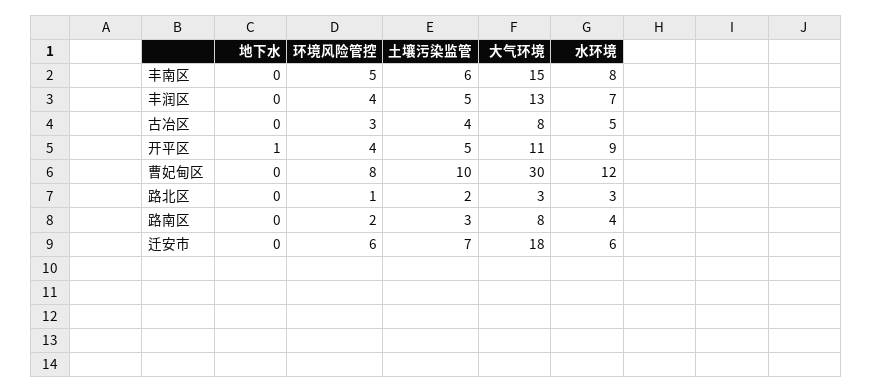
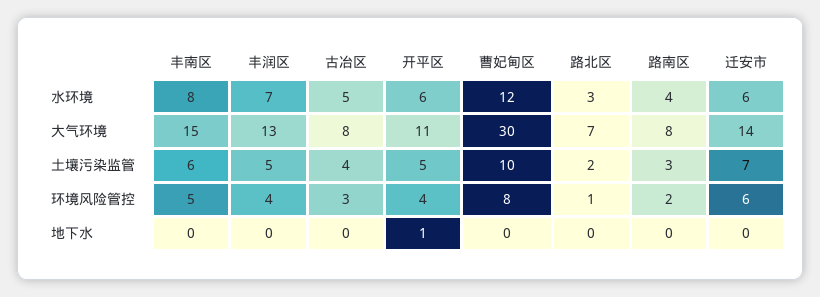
水环境, 开平区: 9 -> 6
大气环境, 路北区: 3 -> 7
大气环境, 迁安市: 18 -> 14

